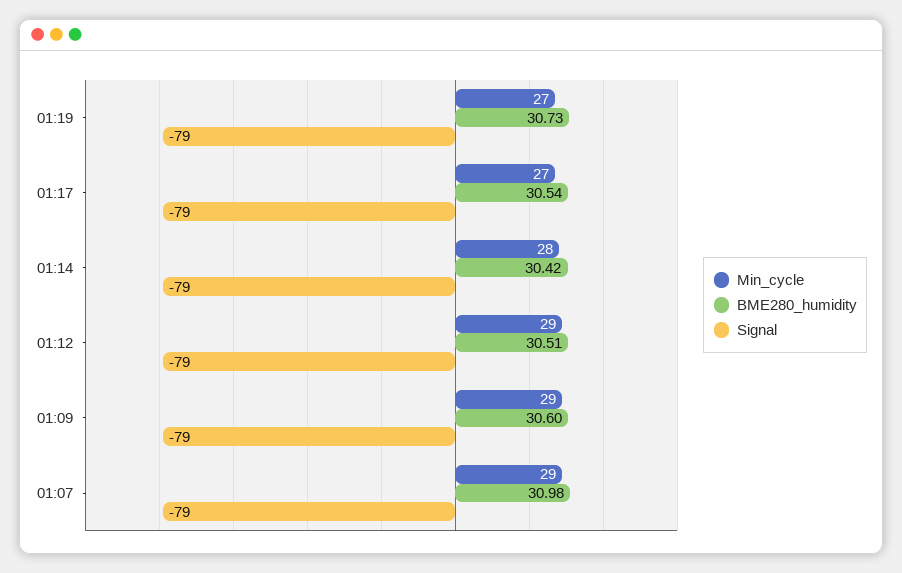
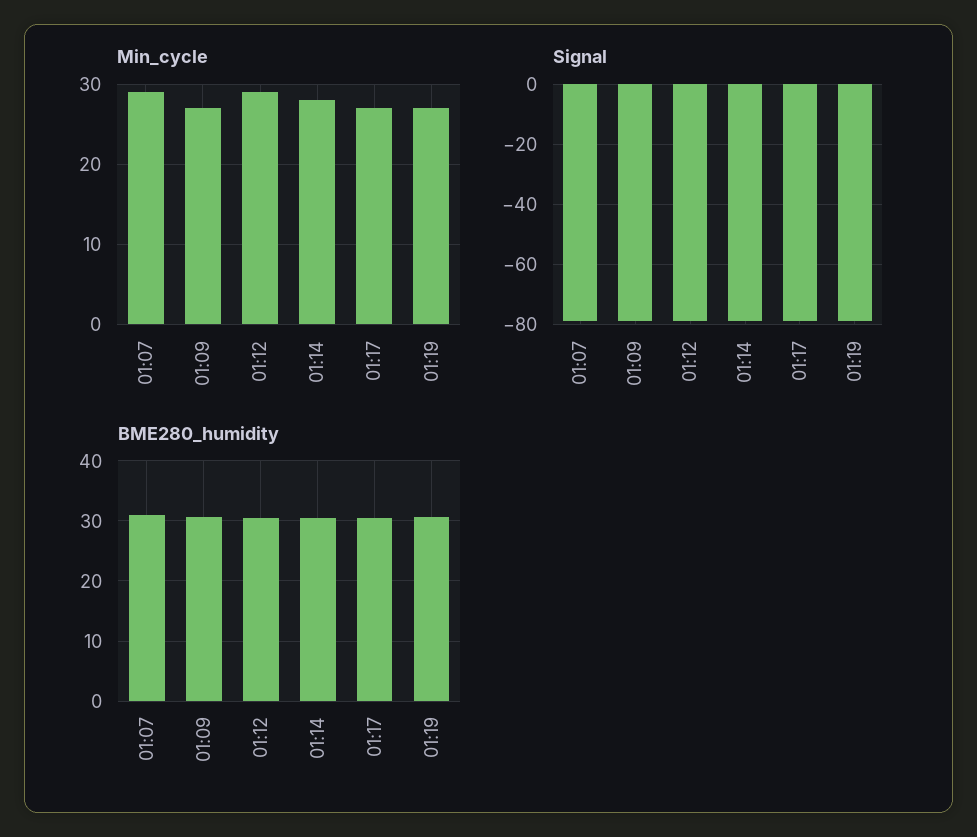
Min_cycle, 01:09: 29 -> 27

